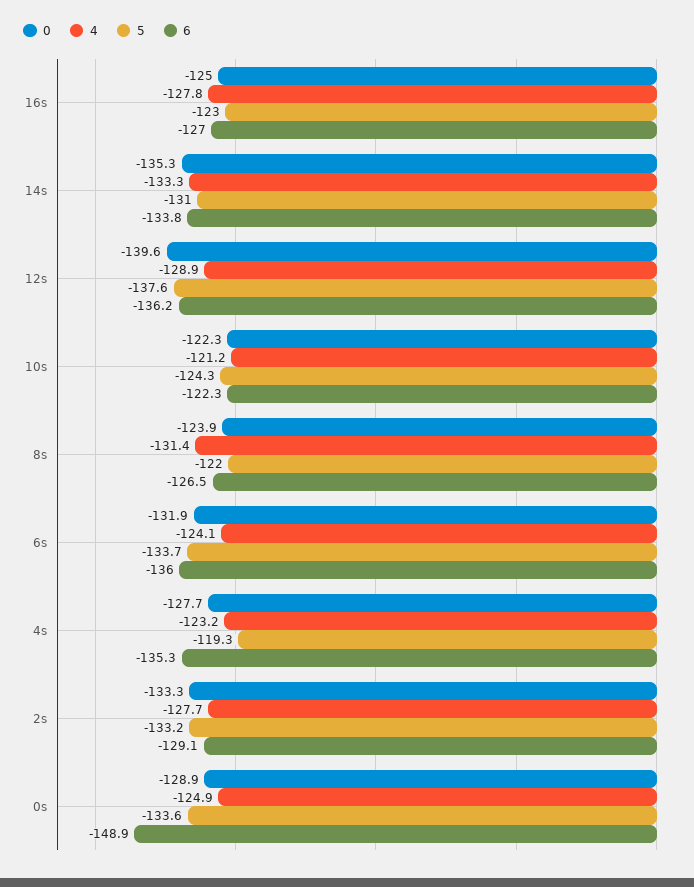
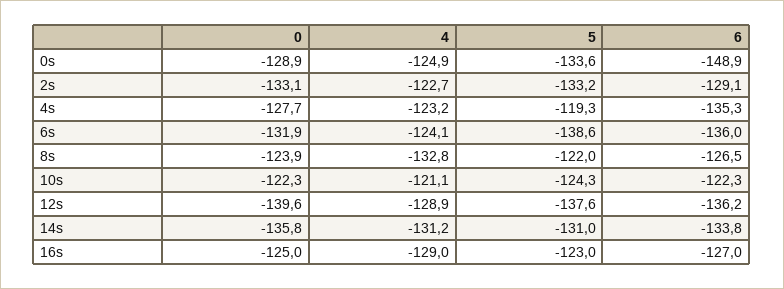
4, 16s: -127.8 -> -129
0, 14s: -135.3 -> -135.8
4, 14s: -133.3 -> -131.2
4, 10s: -121.2 -> -121.1
4, 8s: -131.4 -> -132.8
5, 6s: -133.7 -> -138.6
0, 2s: -133.3 -> -133.1
4, 2s: -127.7 -> -122.7

